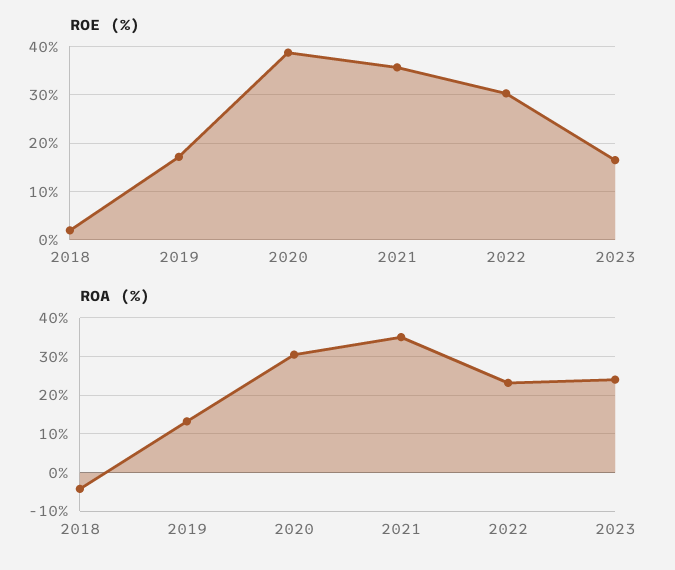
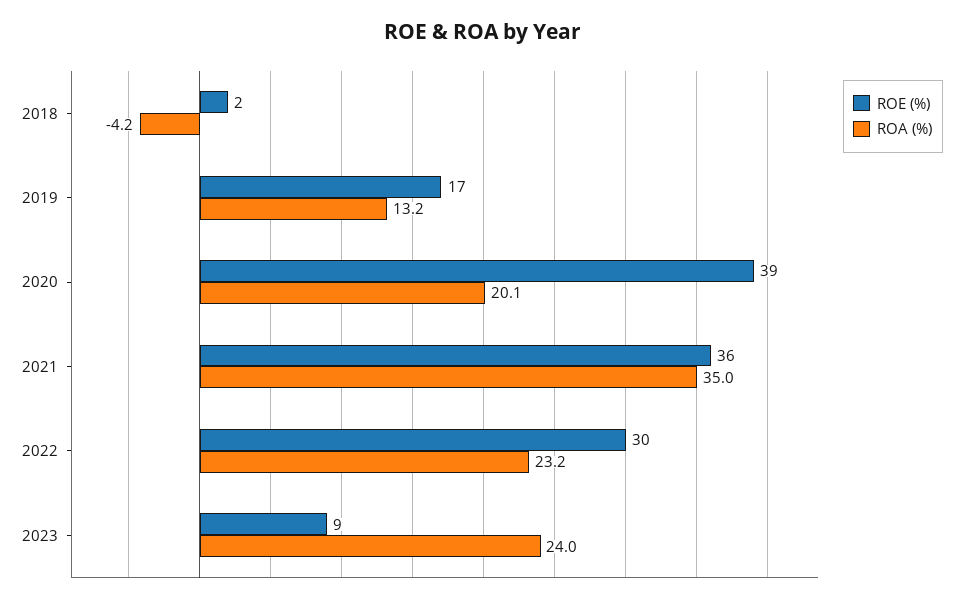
ROE (%), 2023: 16 -> 9
ROA (%), 2020: 30 -> 20.1

